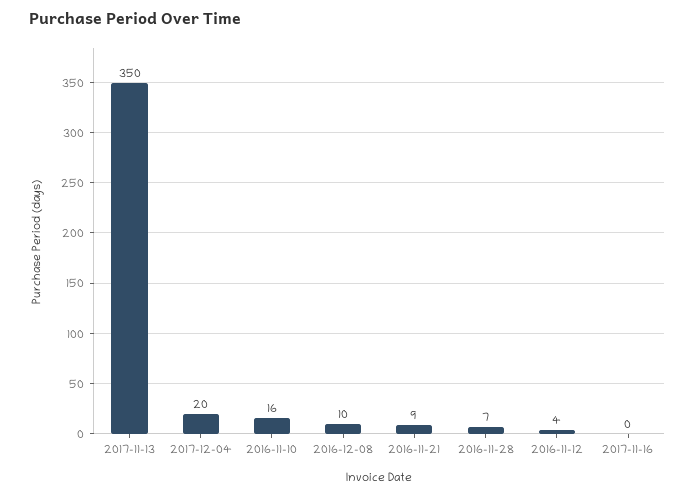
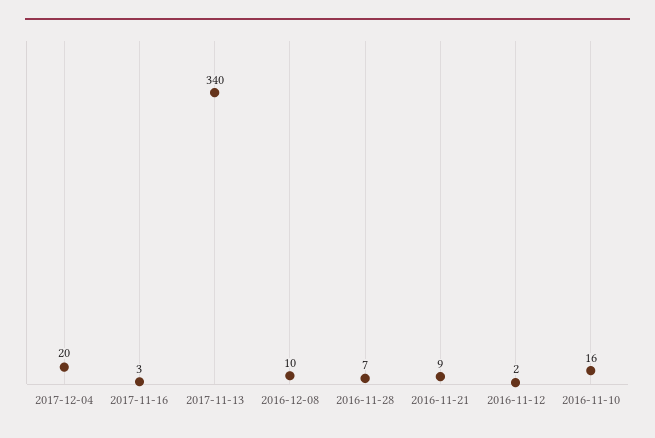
2017-11-13: 350 -> 340
2016-11-12: 4 -> 2
2017-11-16: 0 -> 3

